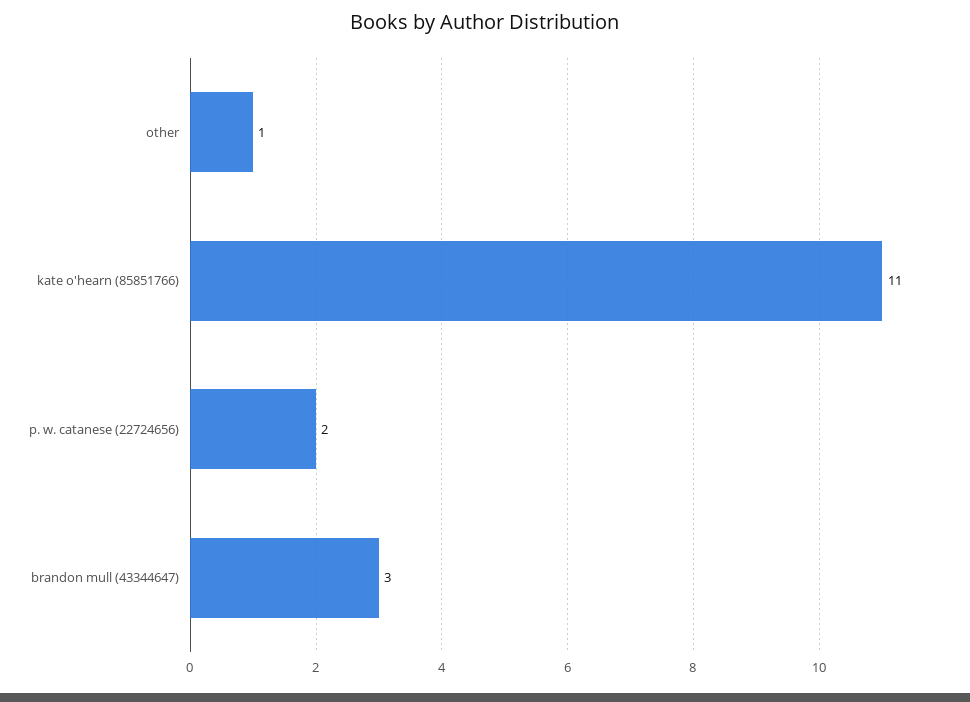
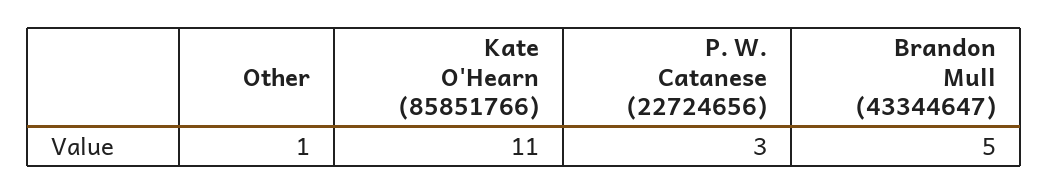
p. w. catanese (22724656): 2 -> 3
brandon mull (43344647): 3 -> 5

